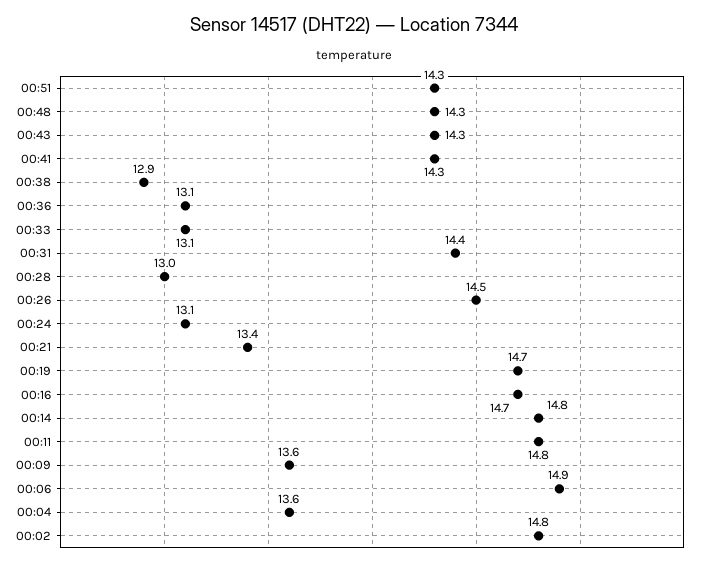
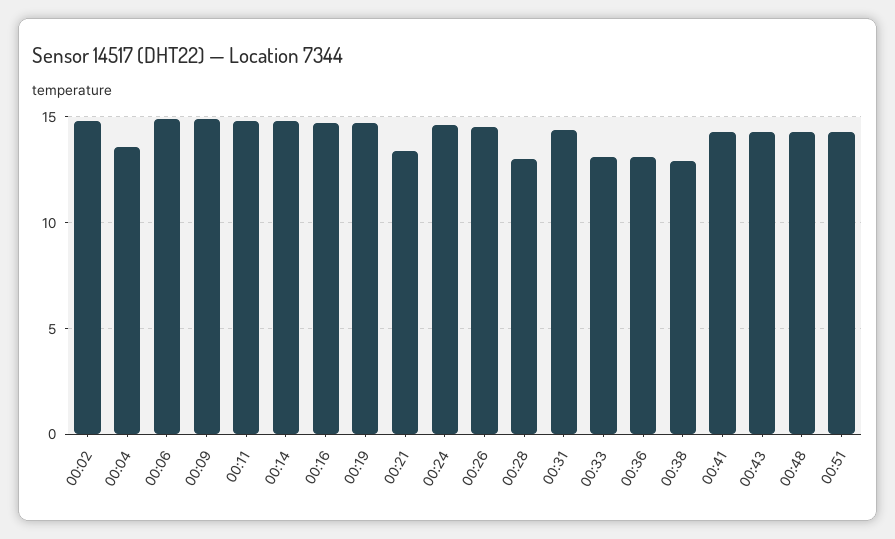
00:24: 13.1 -> 14.5
00:09: 13.6 -> 15

